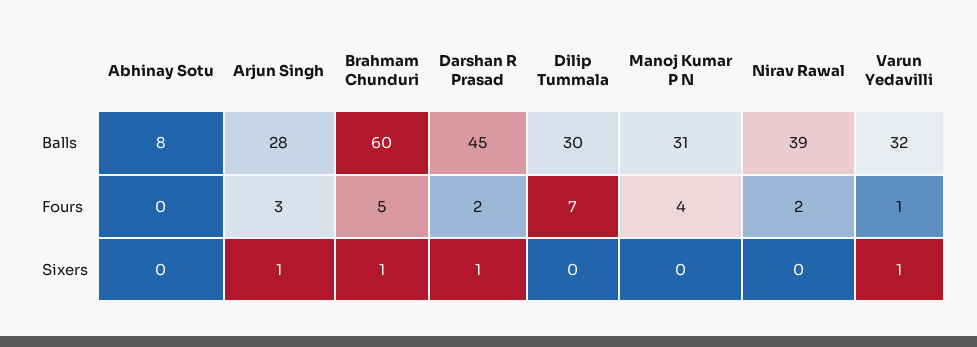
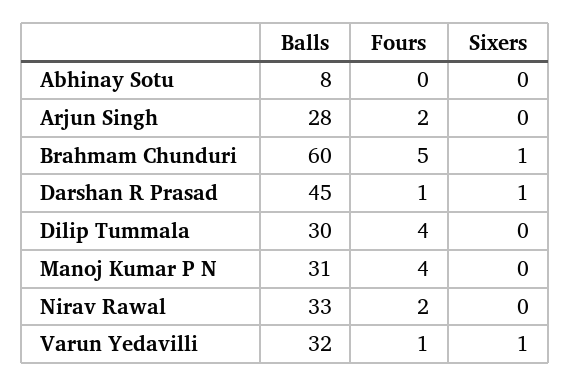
Nirav Rawal, Balls: 39 -> 33
Arjun Singh, Fours: 3 -> 2
Darshan R Prasad, Fours: 2 -> 1
Dilip Tummala, Fours: 7 -> 4
Arjun Singh, Sixers: 1 -> 0

